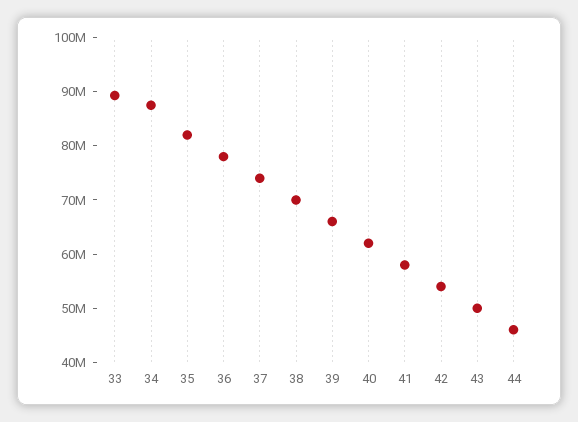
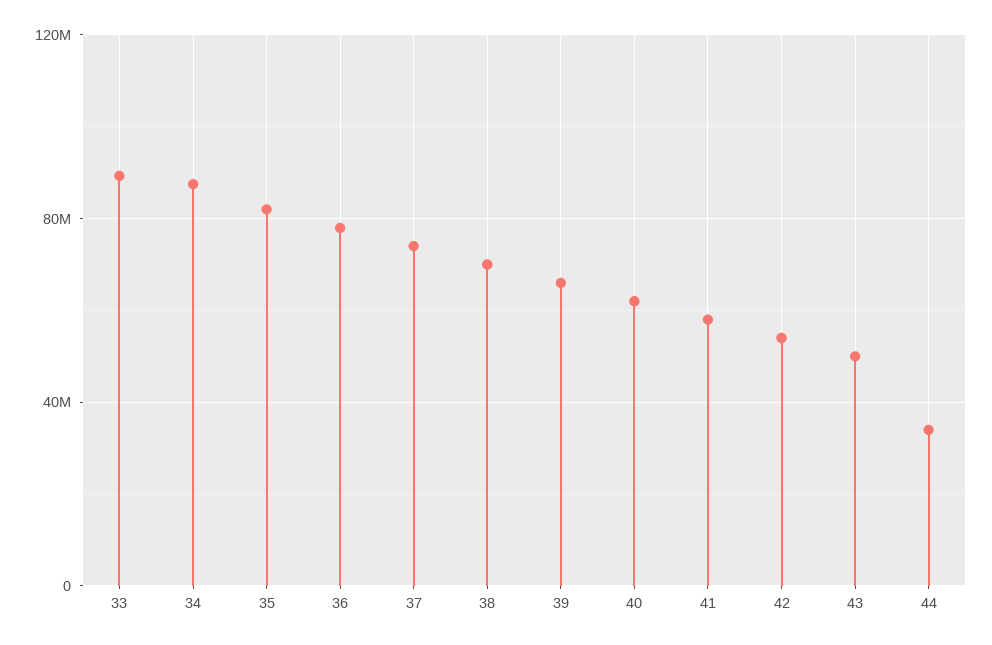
44: 46000000 -> 35000000

